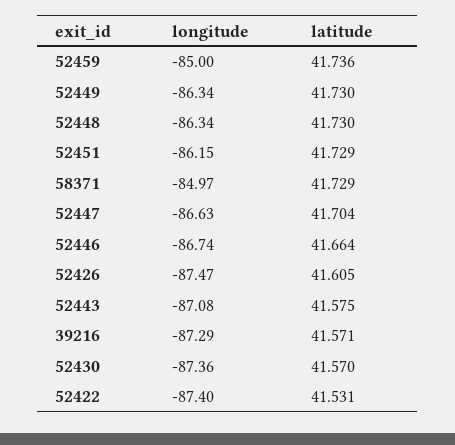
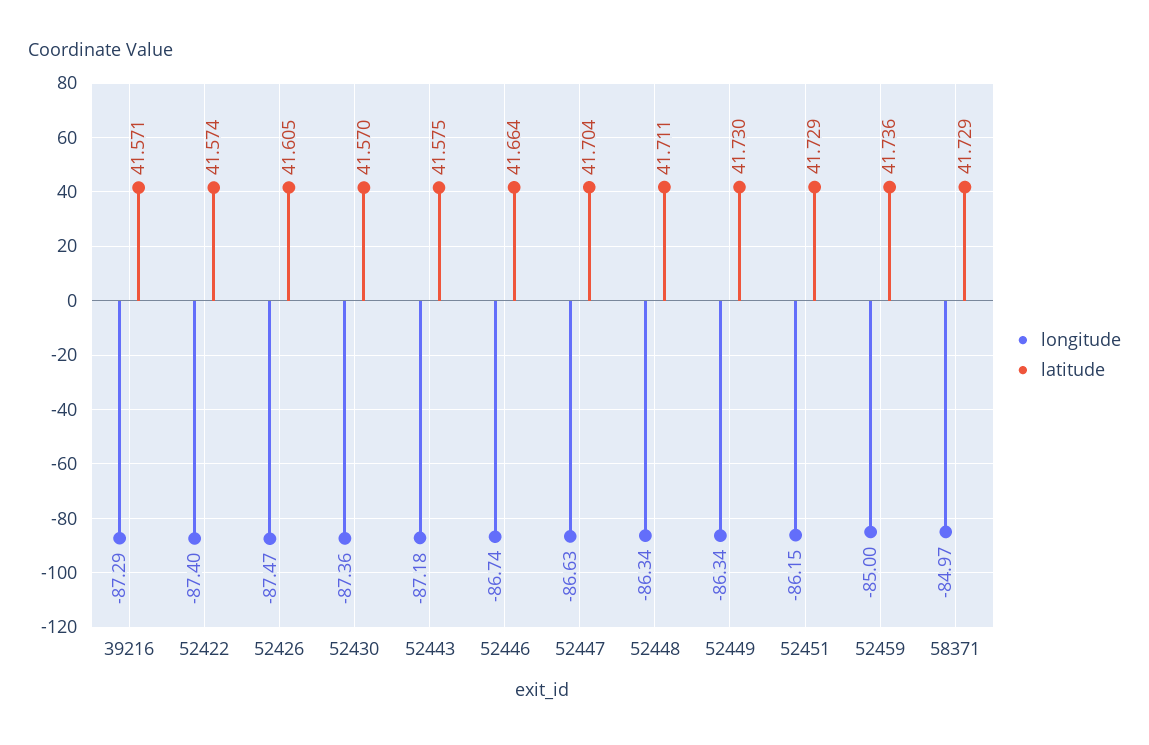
latitude, 52448: 41.73 -> 41.711
longitude, 52443: -87.08 -> -87.18
latitude, 52422: 41.531 -> 41.574

